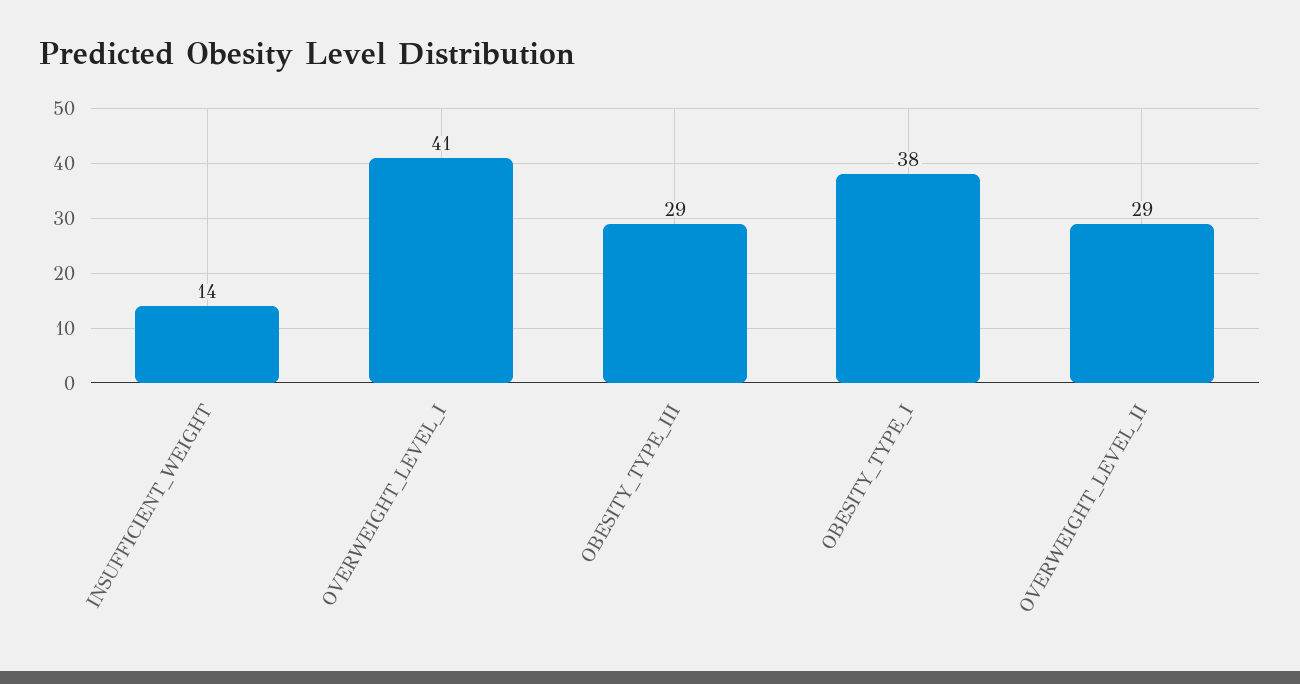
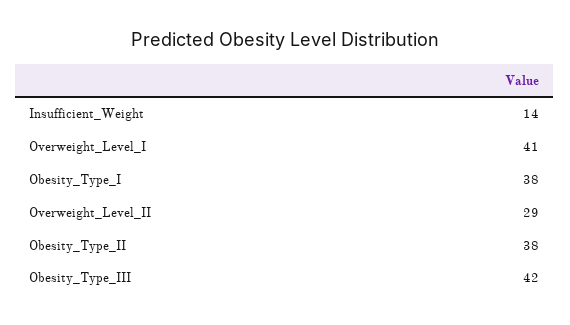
OBESITY_TYPE_III: 29 -> 42
Obesity_Type_II: none -> 38

